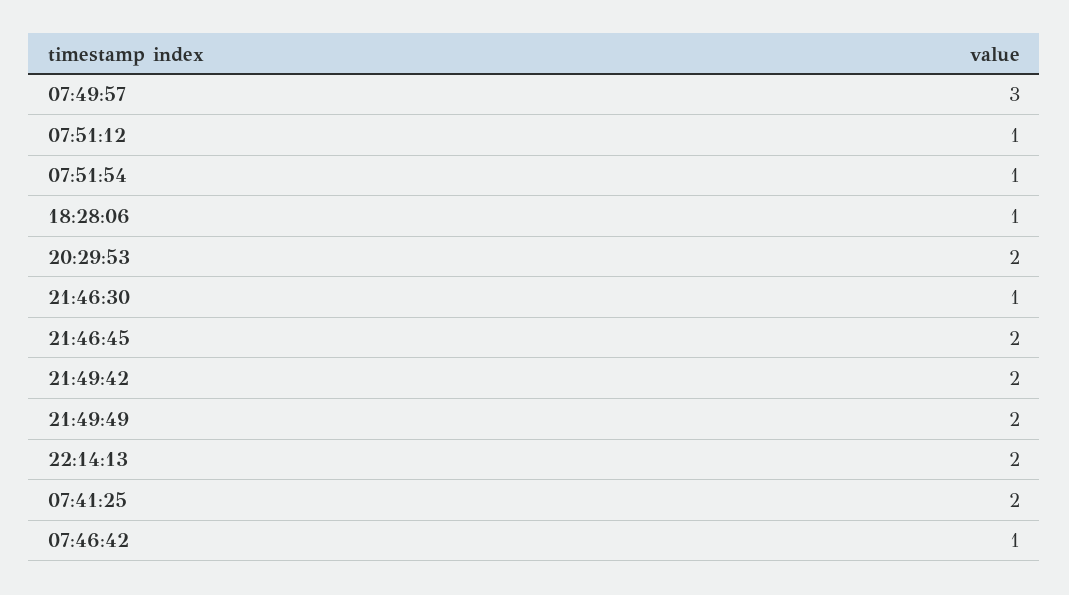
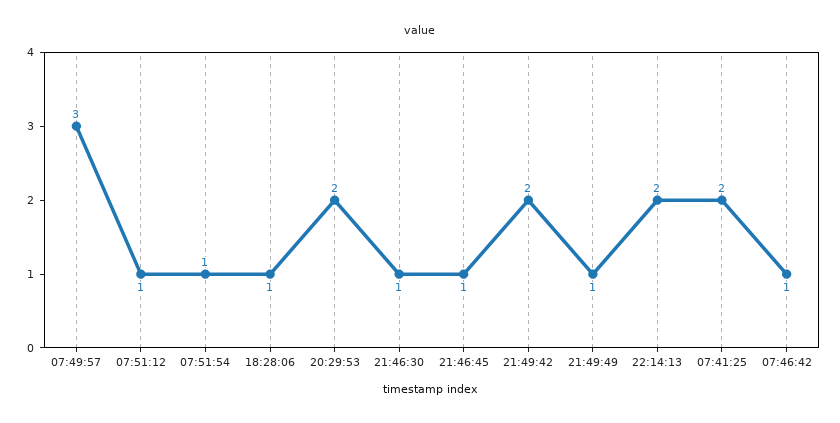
21:46:45: 2 -> 1
21:49:49: 2 -> 1

